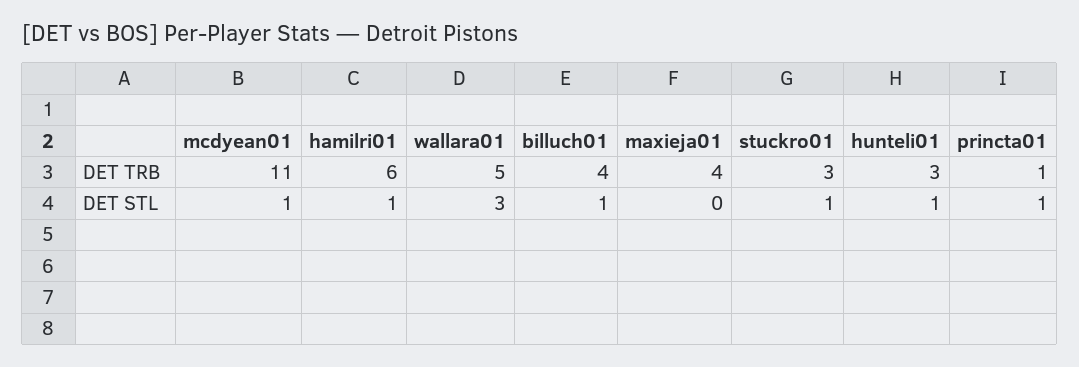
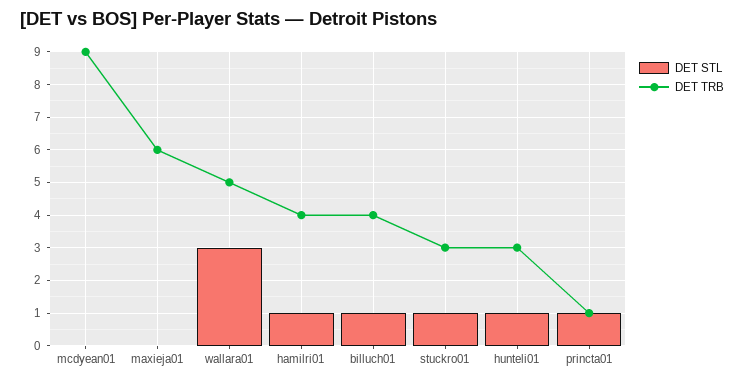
DET TRB, mcdyean01: 11 -> 9
DET TRB, hamilri01: 6 -> 4
DET TRB, maxieja01: 4 -> 6
DET STL, mcdyean01: 1 -> 0

